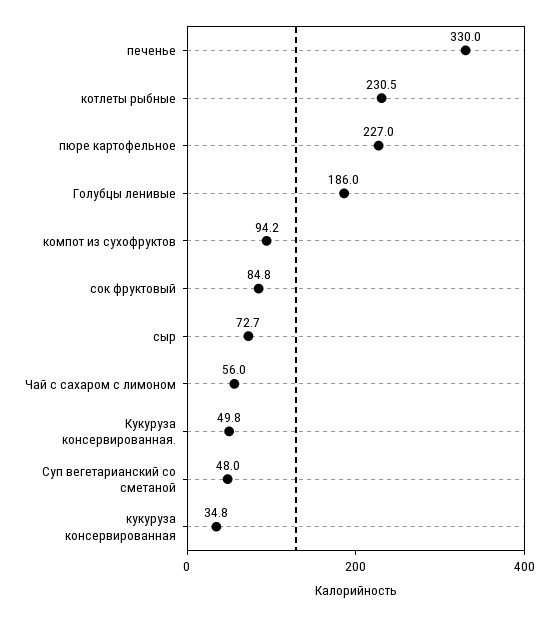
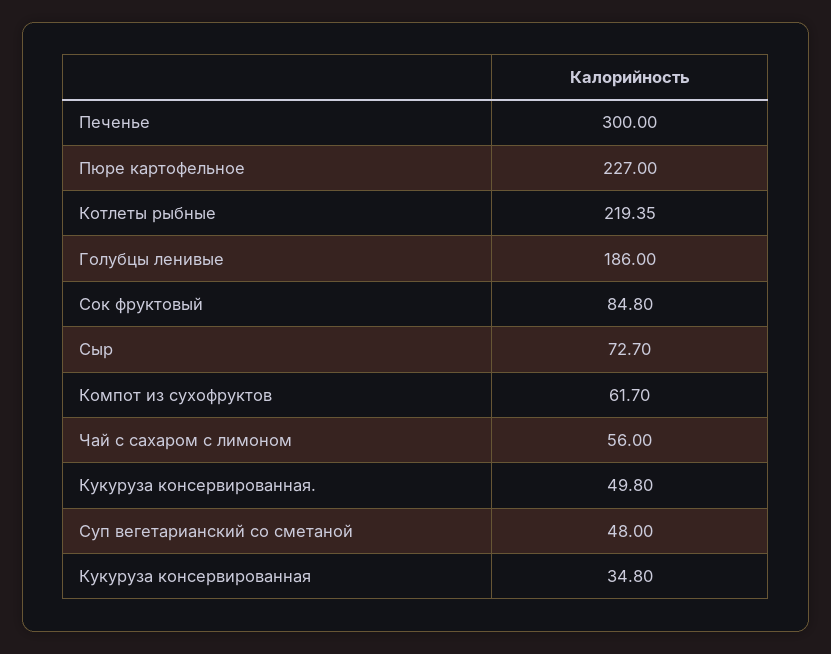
печенье: 330 -> 300
котлеты рыбные: 230.5 -> 219.35
компот из сухофруктов: 94.2 -> 61.7

